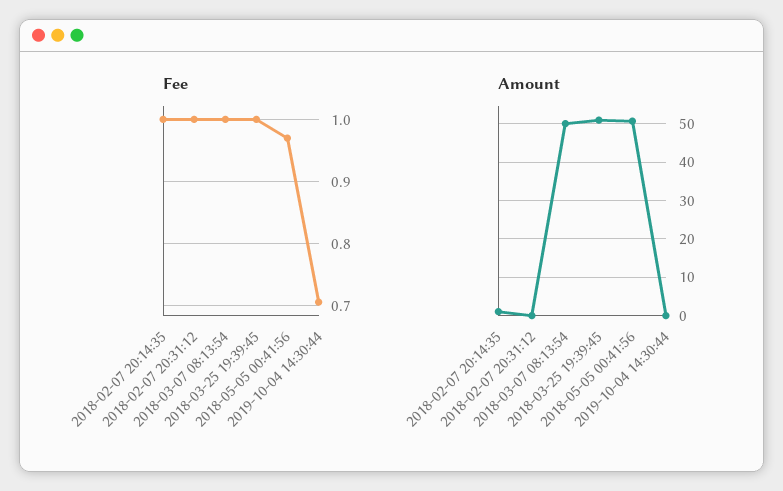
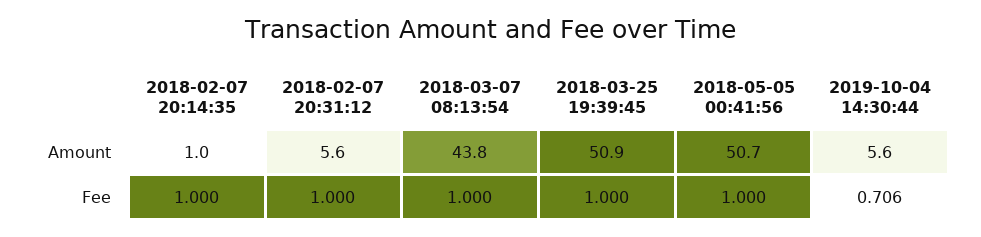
Fee, 2018-05-05 00:41:56: 0.97 -> 1
Amount, 2018-02-07 20:31:12: 0 -> 5.6
Amount, 2018-03-07 08:13:54: 50 -> 43.8
Amount, 2019-10-04 14:30:44: 0 -> 5.6

